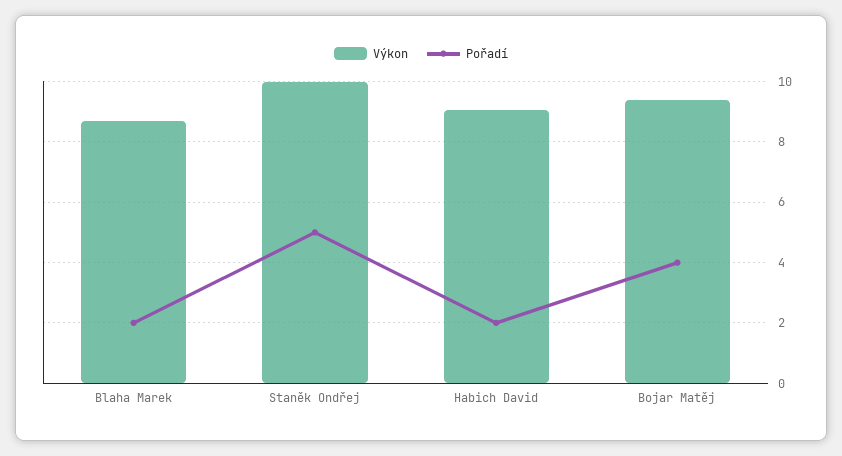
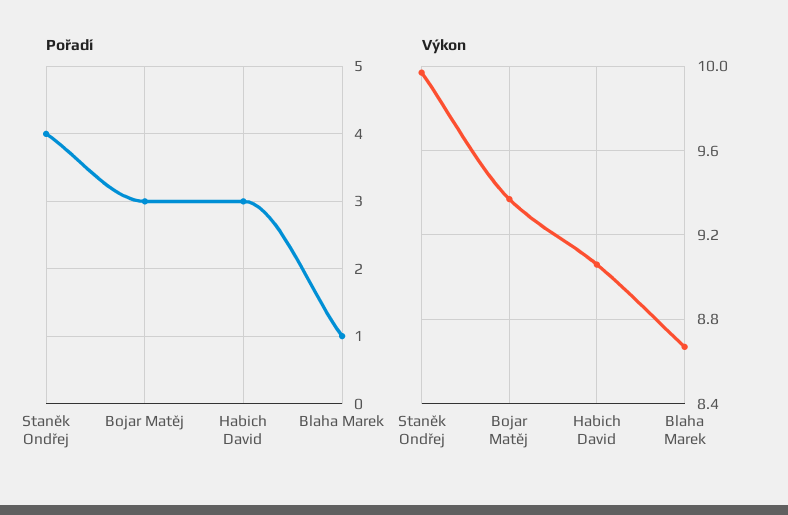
Pořadí, Blaha Marek: 2 -> 1
Pořadí, Staněk Ondřej: 5 -> 4
Pořadí, Habich David: 2 -> 3
Pořadí, Bojar Matěj: 4 -> 3

